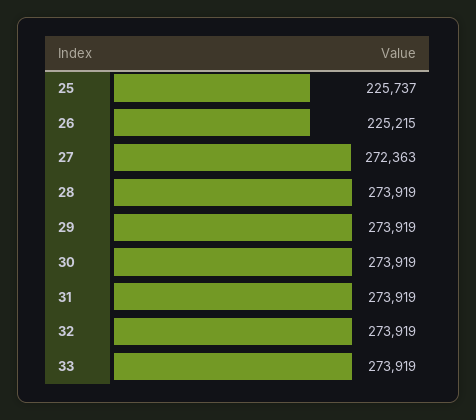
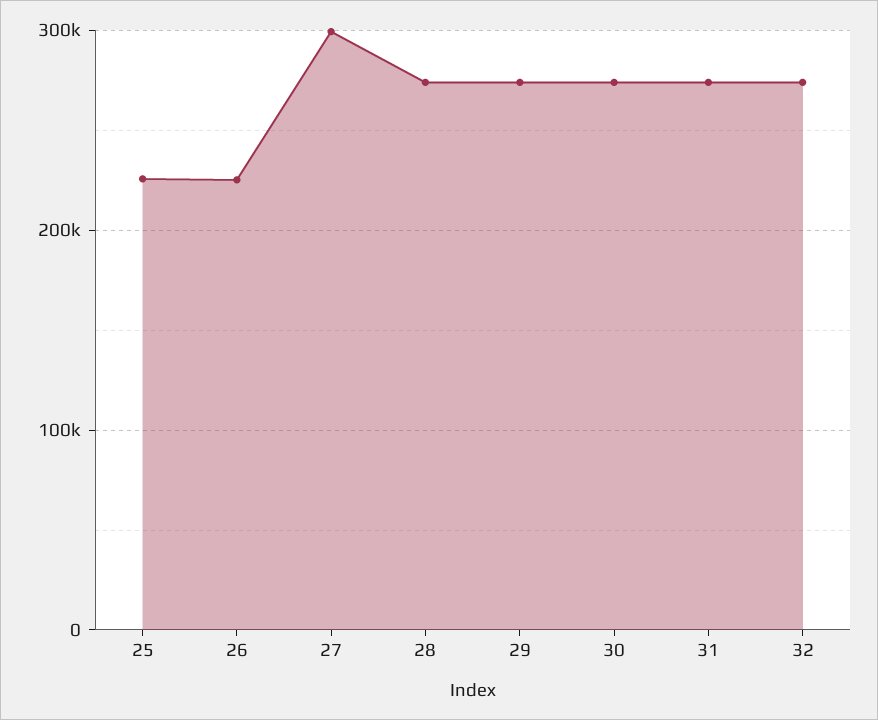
27: 272363 -> 300000
33: 273919 -> none

